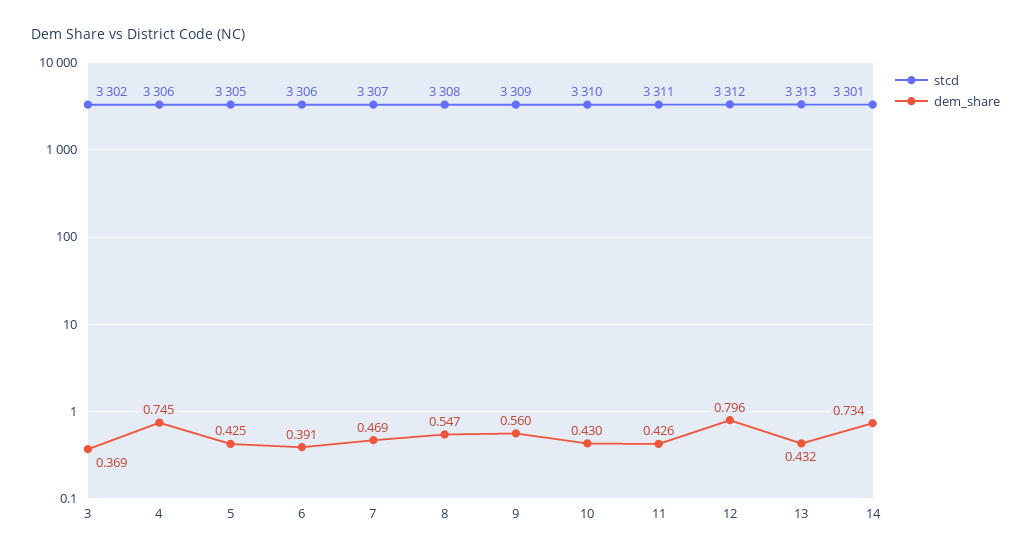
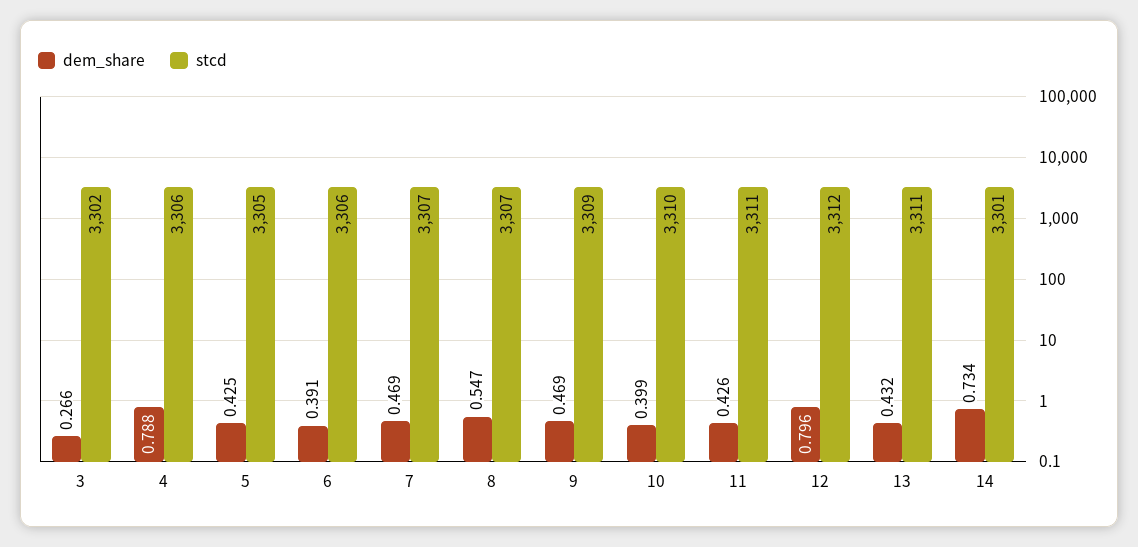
dem_share, 3: 0.369 -> 0.266
dem_share, 4: 0.745 -> 0.788
stcd, 8: 3308 -> 3307
dem_share, 9: 0.56 -> 0.469
dem_share, 10: 0.43 -> 0.399
stcd, 13: 3313 -> 3311

